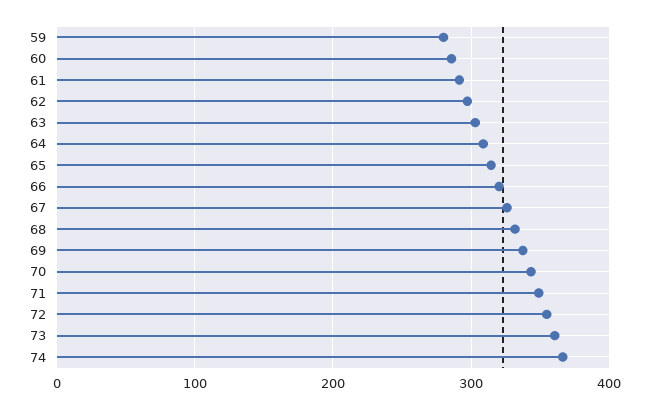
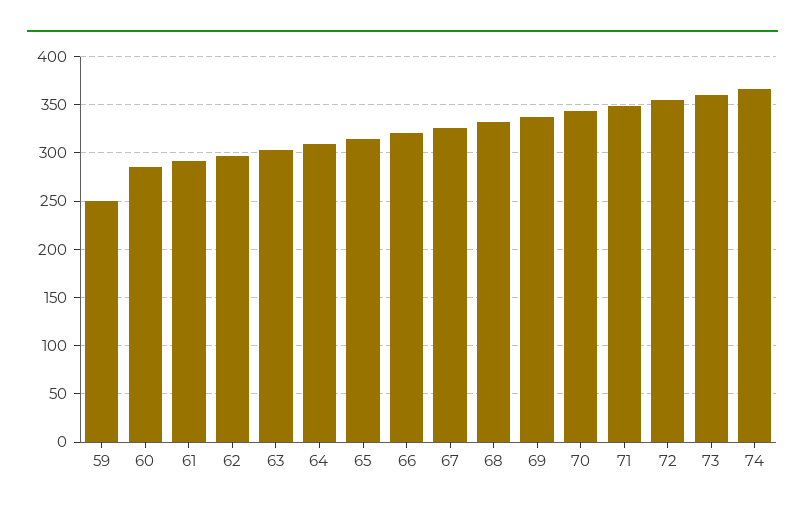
59: 280 -> 250

